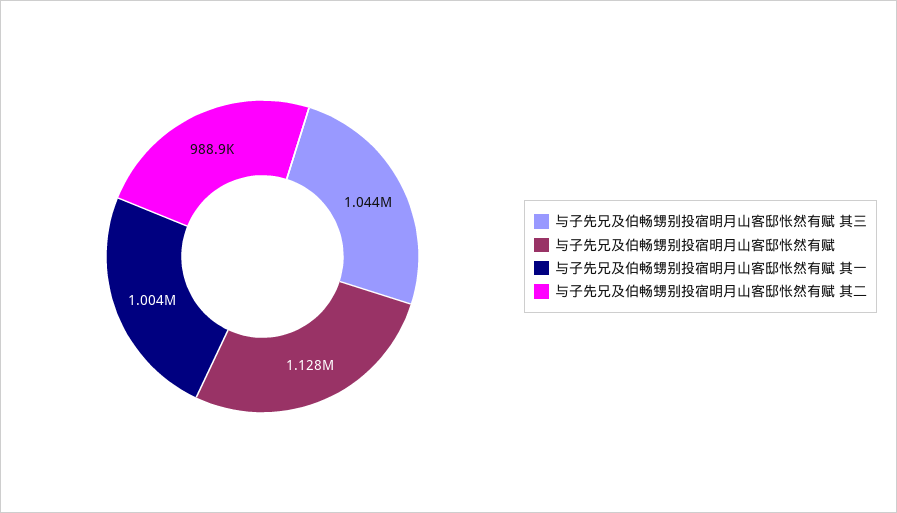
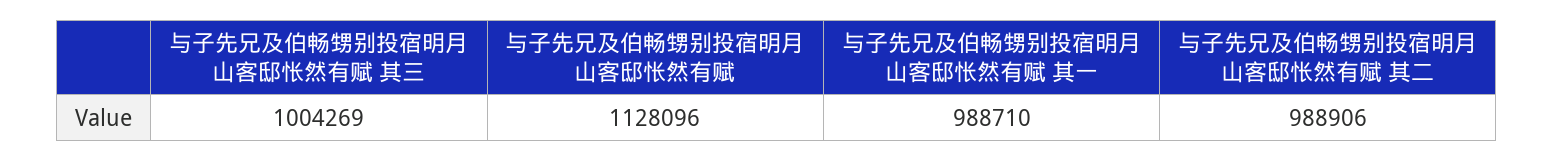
与子先兄及伯畅甥别投宿明月山客邸怅然有赋 其三: 1044000 -> 1004269
与子先兄及伯畅甥别投宿明月山客邸怅然有赋 其一: 1004000 -> 988710

